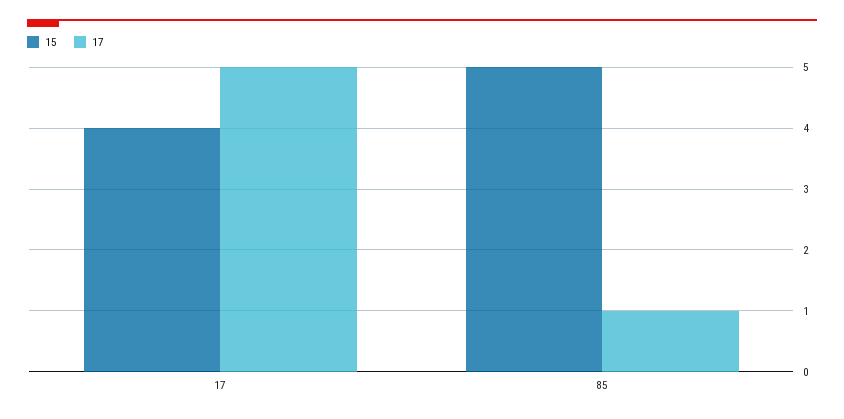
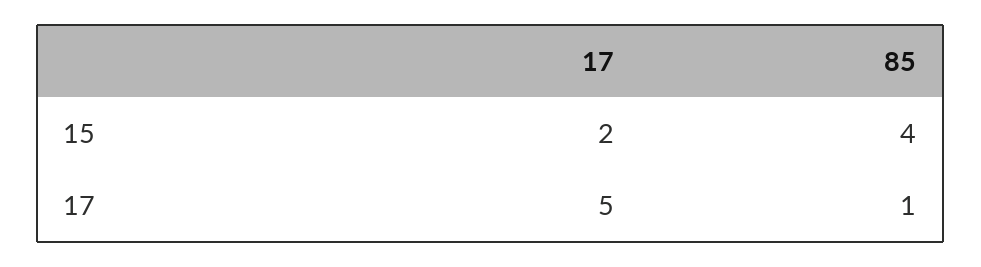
15, 17: 4 -> 2
15, 85: 5 -> 4

